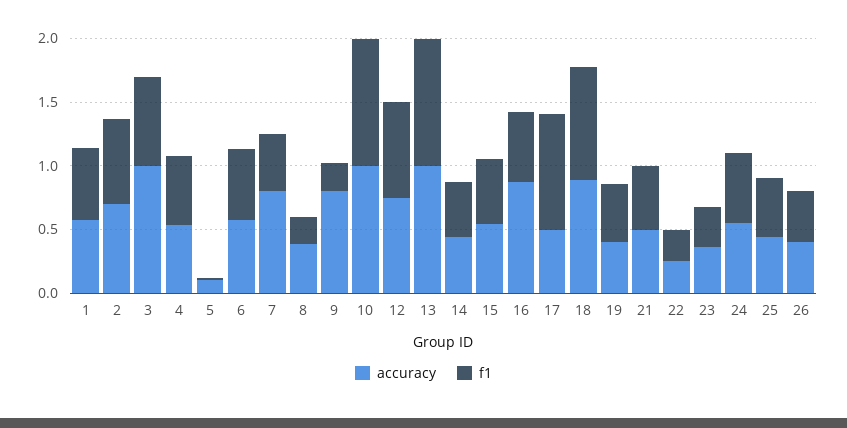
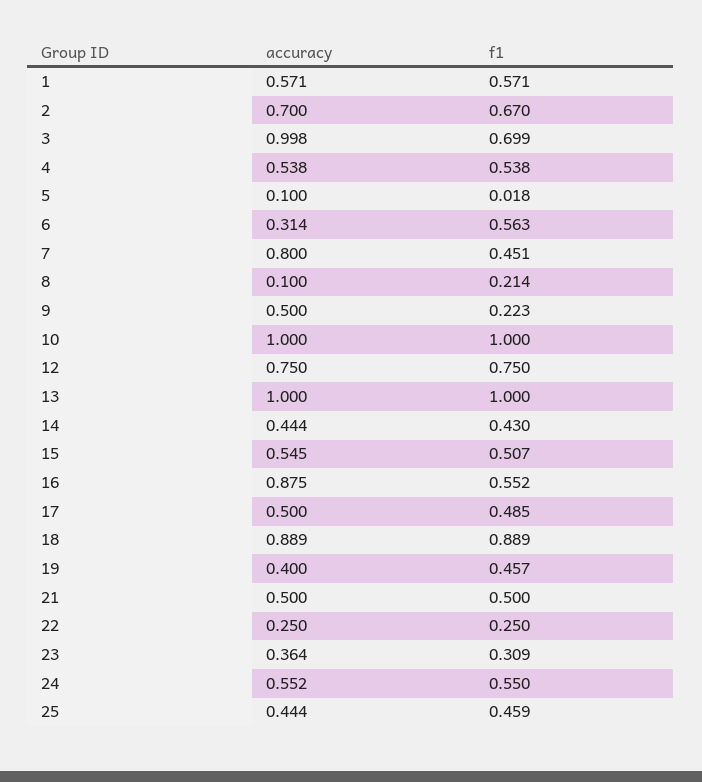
accuracy, 6: 0.6 -> 0.314
accuracy, 8: 0.4 -> 0.1
accuracy, 9: 0.8 -> 0.5
f1, 17: 0.9 -> 0.485
accuracy, 26: 0.4 -> none
f1, 26: 0.4 -> none

